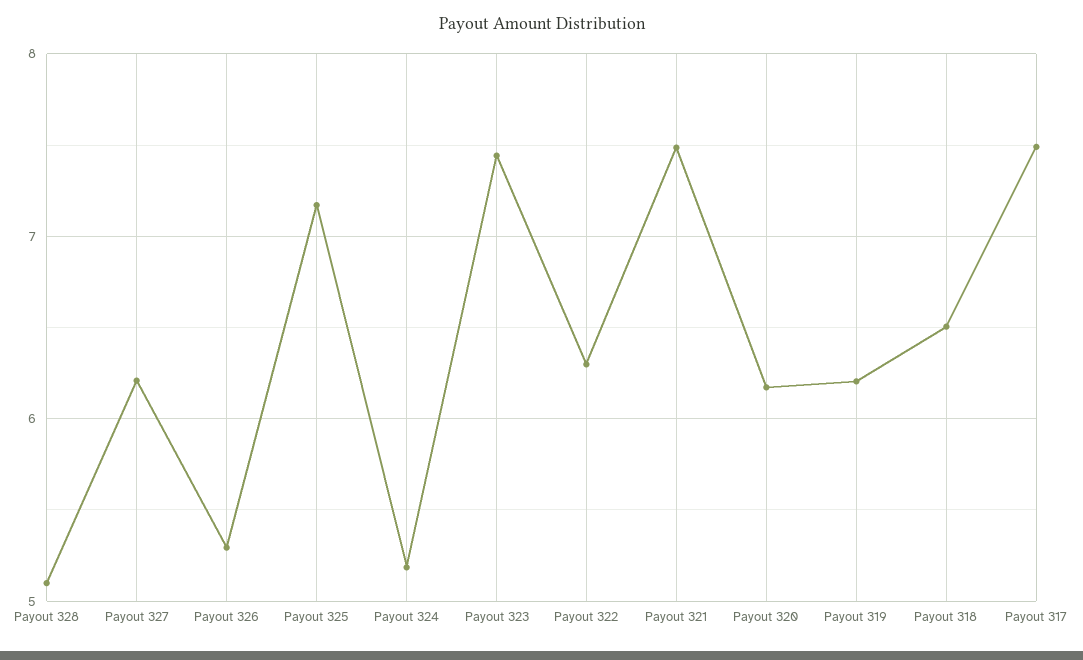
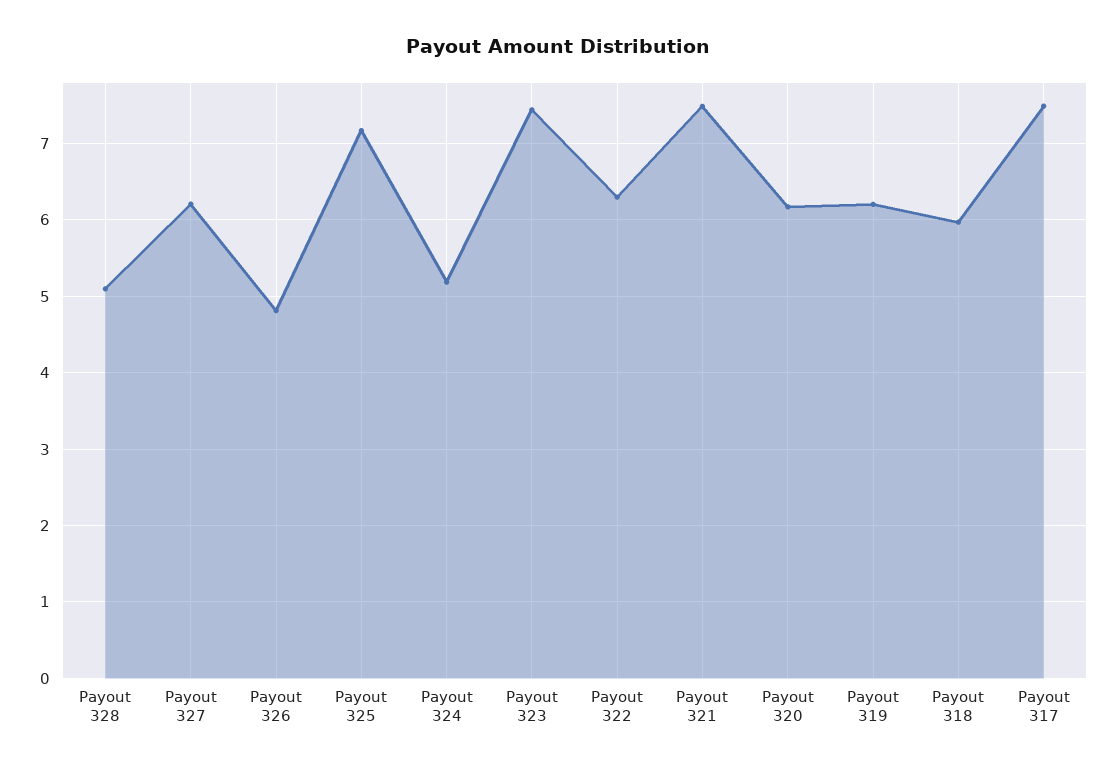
Payout 326: 5.3 -> 4.8
Payout 318: 6.5 -> 6

